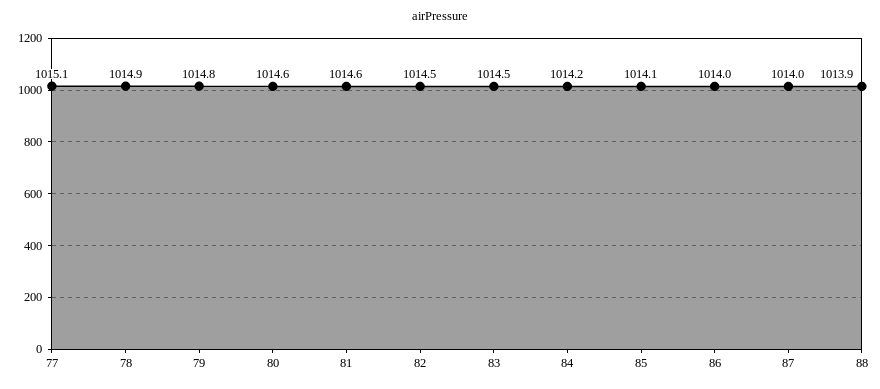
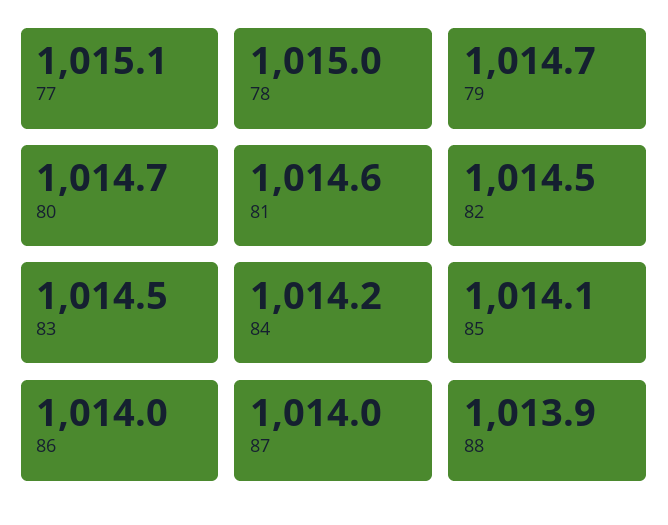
78: 1014.9 -> 1015
79: 1014.8 -> 1014.7
80: 1014.6 -> 1014.7

